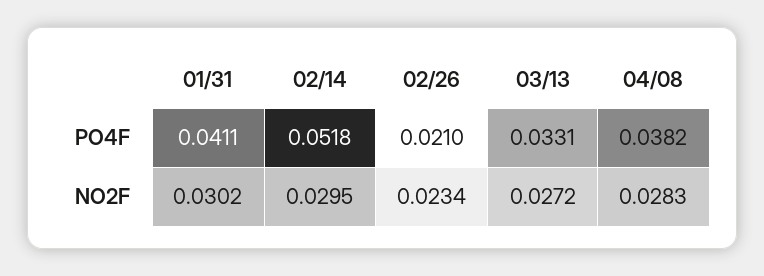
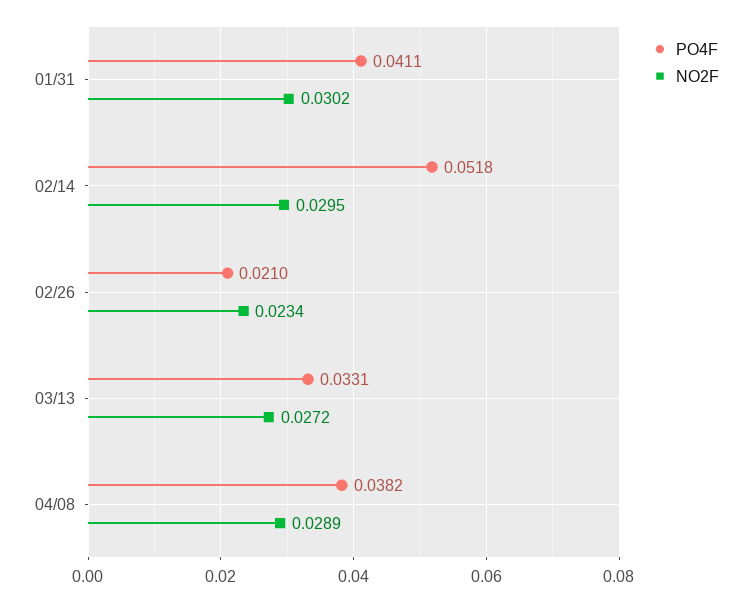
NO2F, 04/08: 0.0283 -> 0.0289

